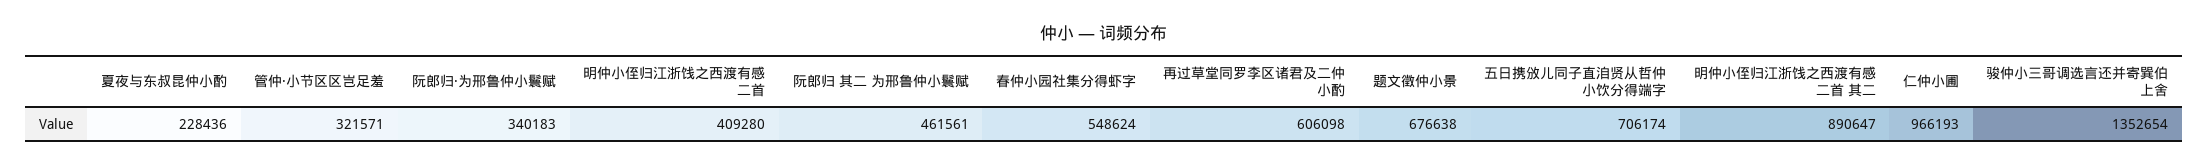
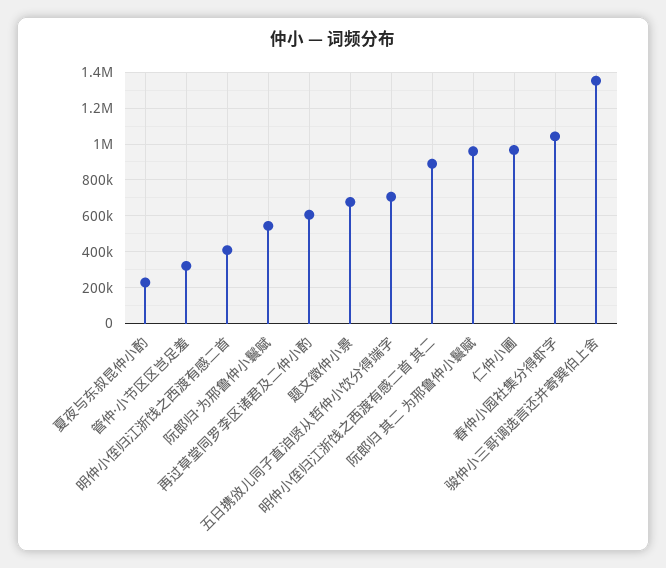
阮郎归·为邢鲁仲小鬟赋: 340183 -> 550000
阮郎归 其二 为邢鲁仲小鬟赋: 461561 -> 950000
春仲小园社集分得虾字: 548624 -> 1050000

